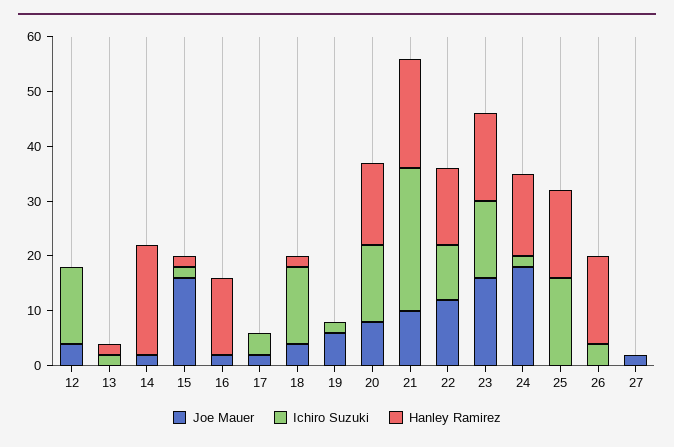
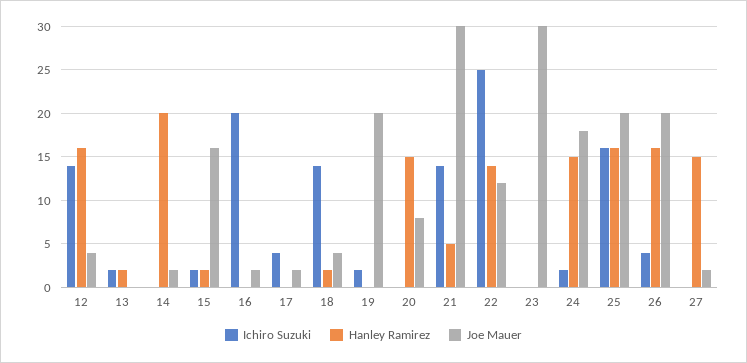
Hanley Ramirez, 12: 0 -> 16
Ichiro Suzuki, 16: 0 -> 20
Hanley Ramirez, 16: 15 -> 0
Joe Mauer, 19: 5 -> 20
Ichiro Suzuki, 20: 15 -> 0
Joe Mauer, 21: 10 -> 30
Ichiro Suzuki, 21: 25 -> 14
Hanley Ramirez, 21: 20 -> 5
Ichiro Suzuki, 22: 10 -> 25
Joe Mauer, 23: 15 -> 30
Ichiro Suzuki, 23: 15 -> 0
Hanley Ramirez, 23: 15 -> 0
Joe Mauer, 25: 0 -> 20
Joe Mauer, 26: 0 -> 20
Hanley Ramirez, 27: 0 -> 15

